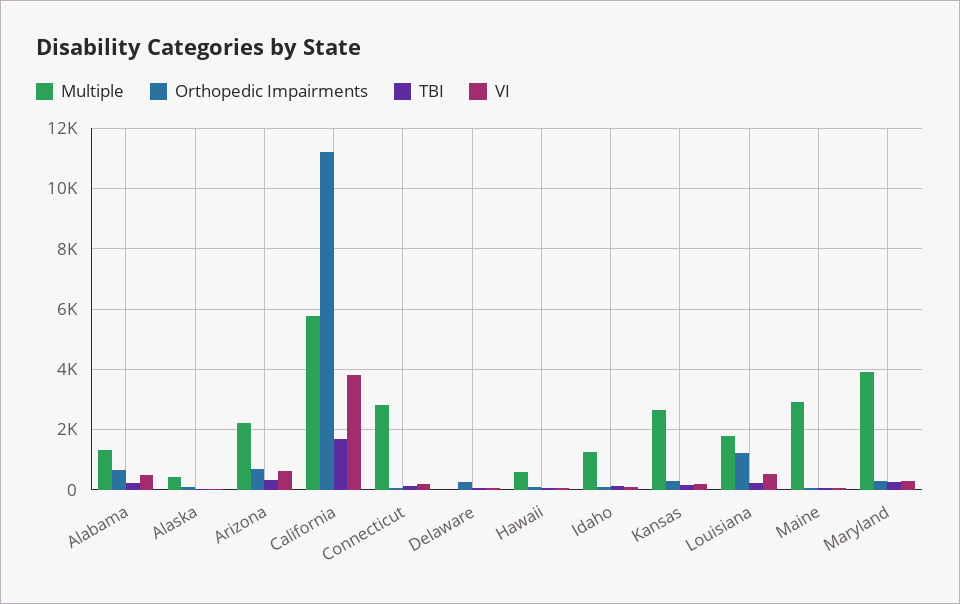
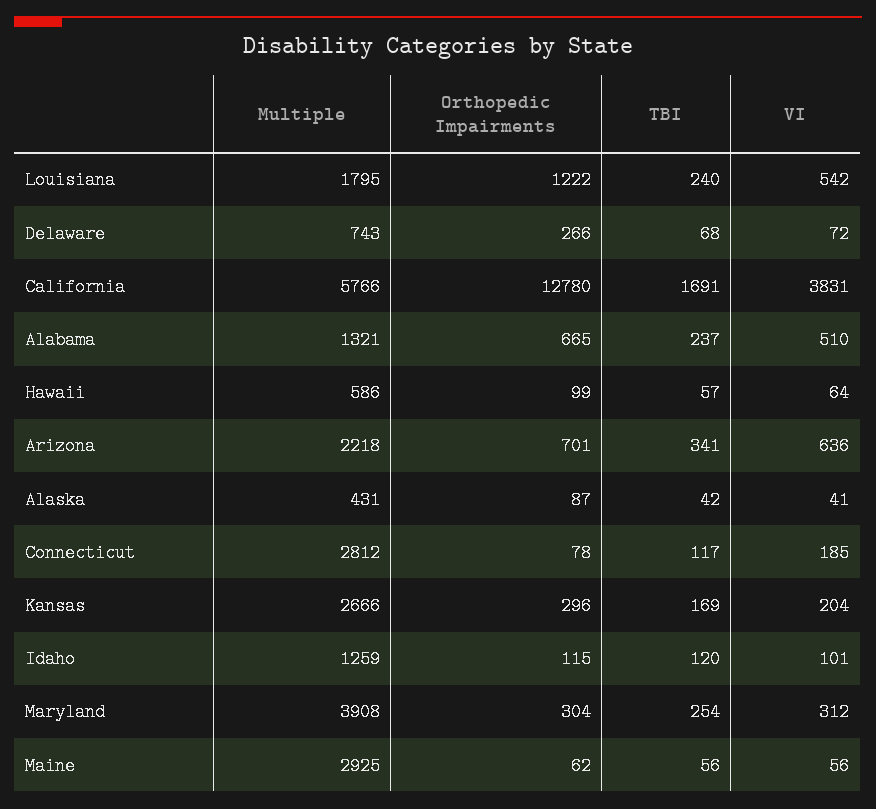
Orthopedic Impairments, California: 11200 -> 12780
Multiple, Delaware: 0 -> 743

